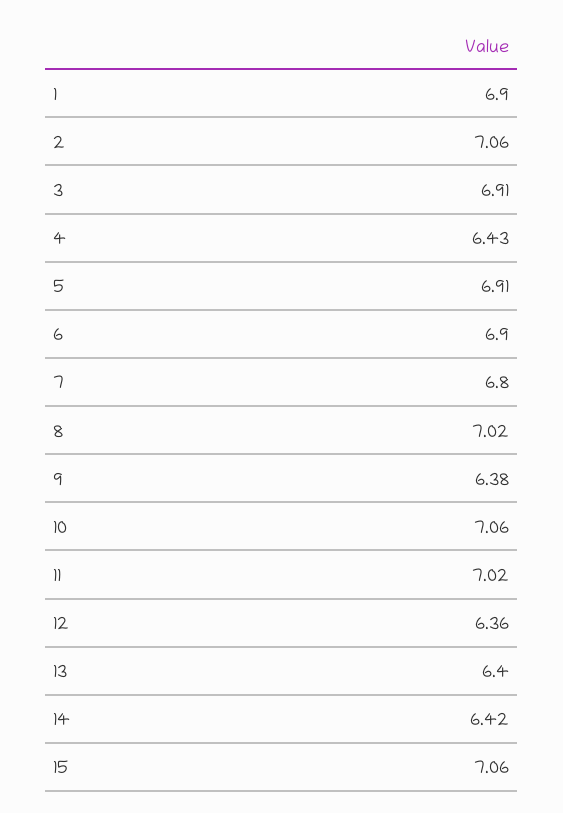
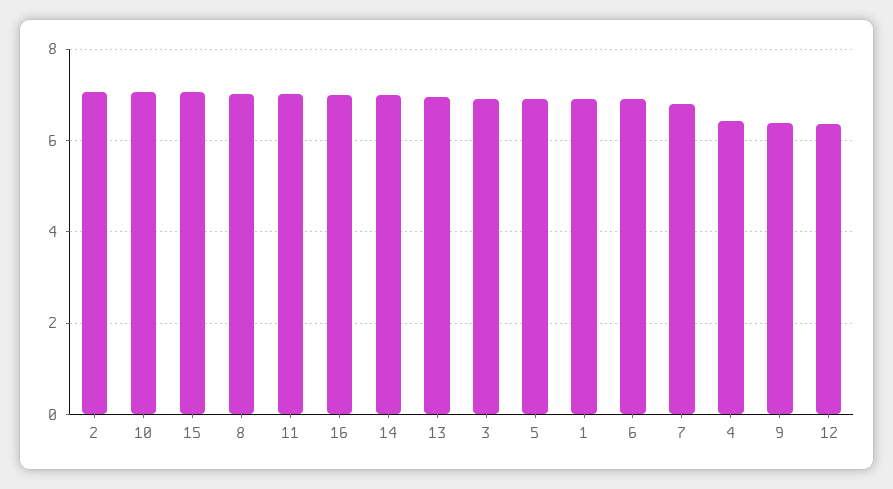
13: 6.4 -> 7
14: 6.42 -> 7
16: none -> 7

